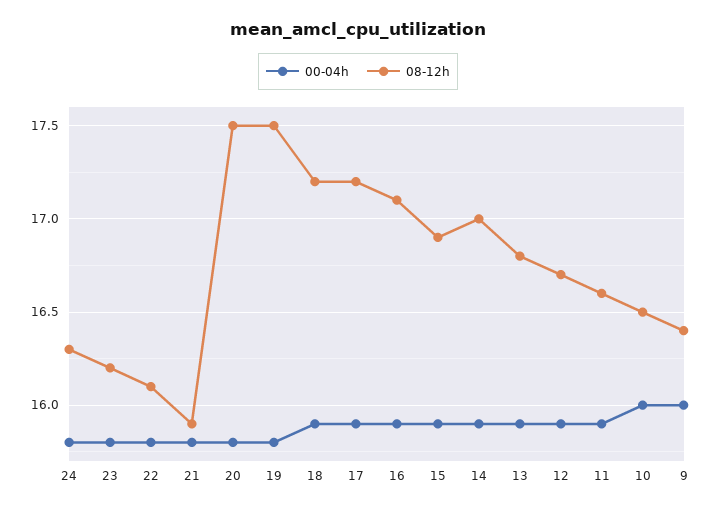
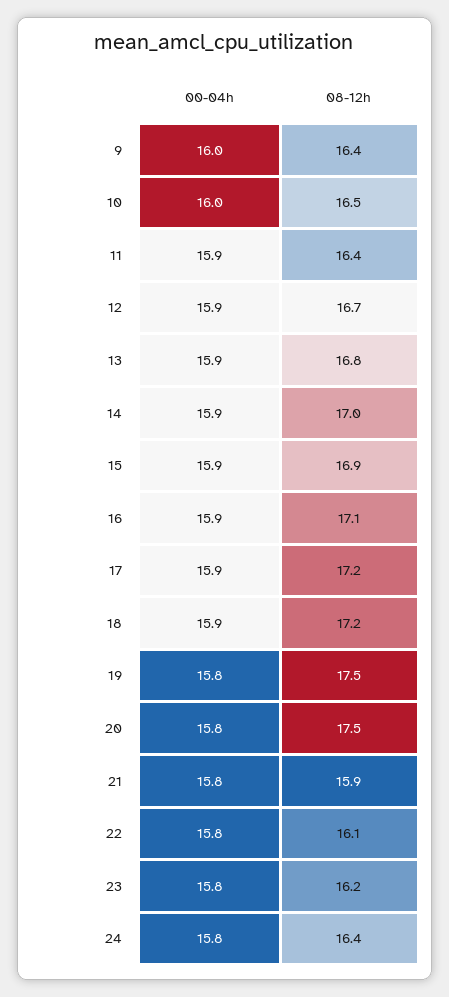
08-12h, 24: 16.3 -> 16.4
08-12h, 11: 16.6 -> 16.4

